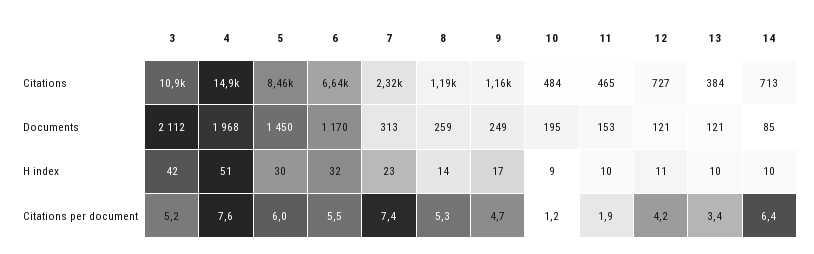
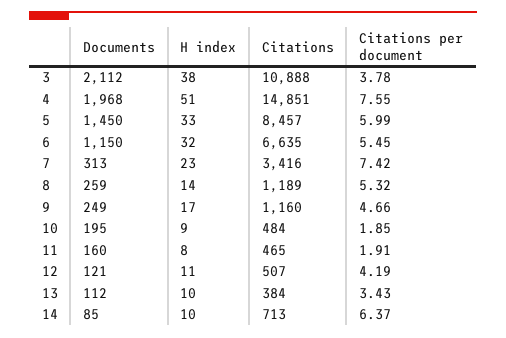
7, Citations: 2320 -> 3416
12, Citations: 727 -> 507
6, Documents: 1170 -> 1150
11, Documents: 153 -> 160
13, Documents: 121 -> 112
3, H index: 42 -> 38
5, H index: 30 -> 33
11, H index: 10 -> 8
3, Citations per document: 5.2 -> 3.78
10, Citations per document: 1.2 -> 1.85

